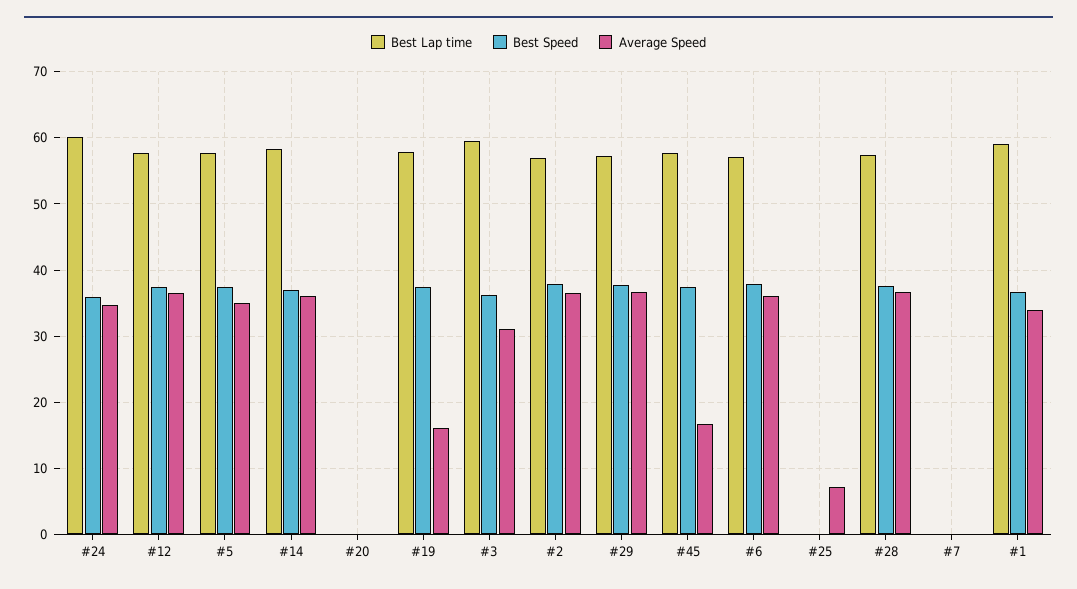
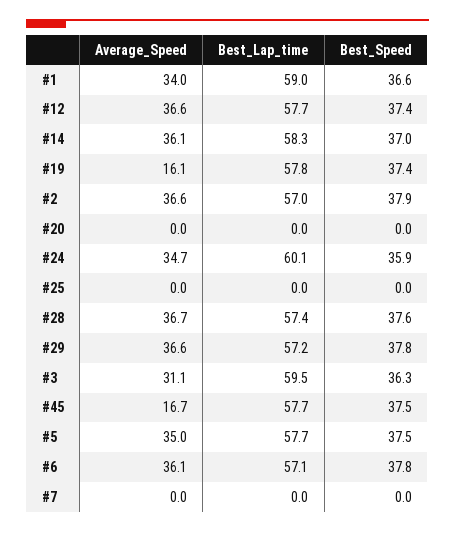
Average Speed, #25: 7 -> 0

